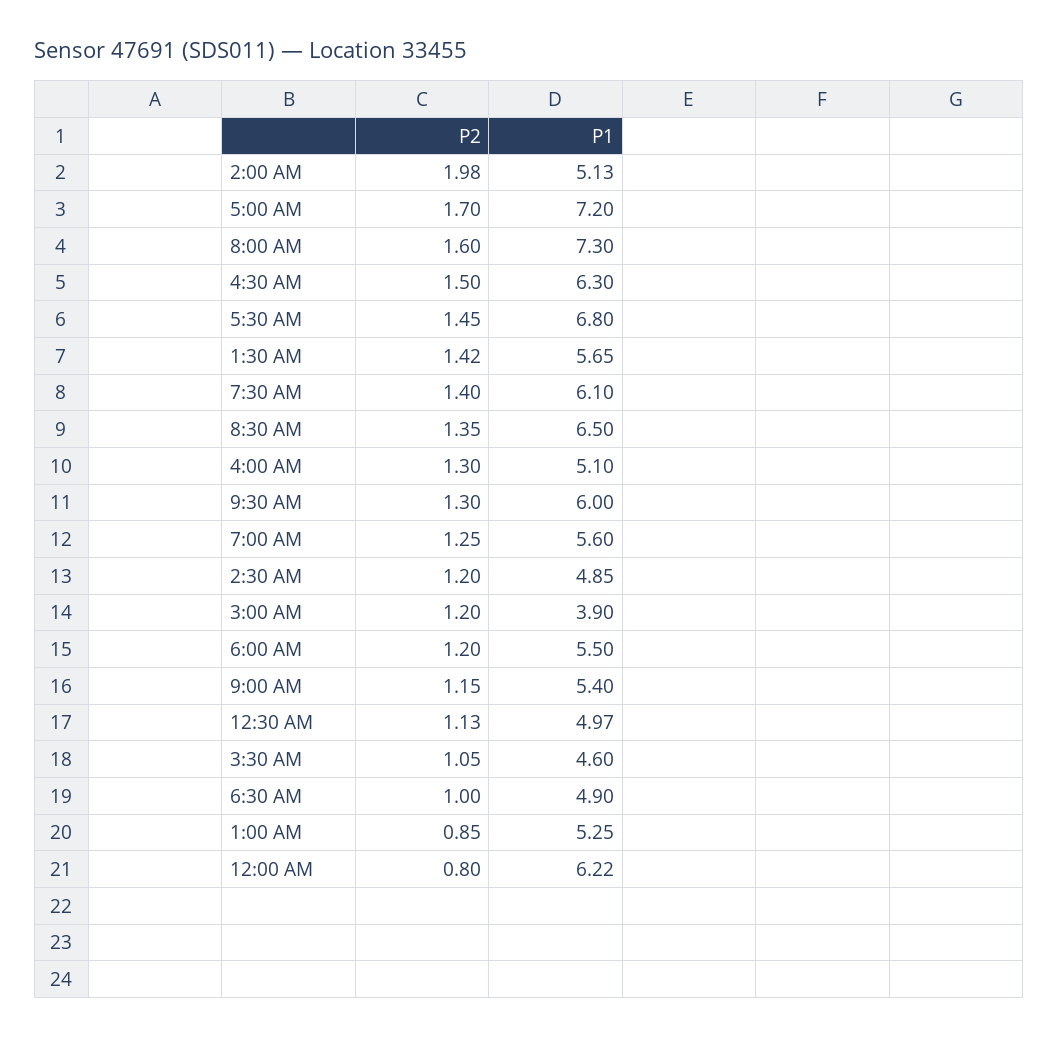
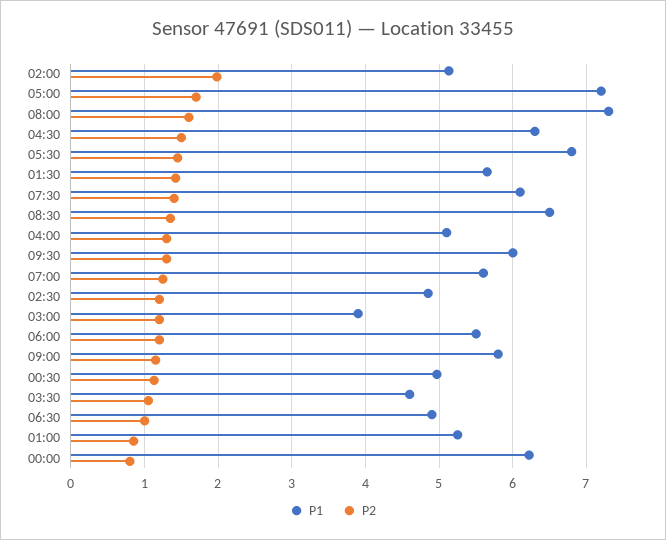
P1, 9:00 AM: 5.4 -> 5.8

